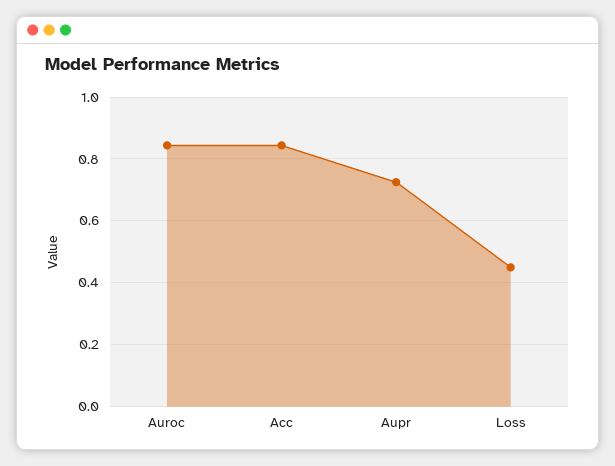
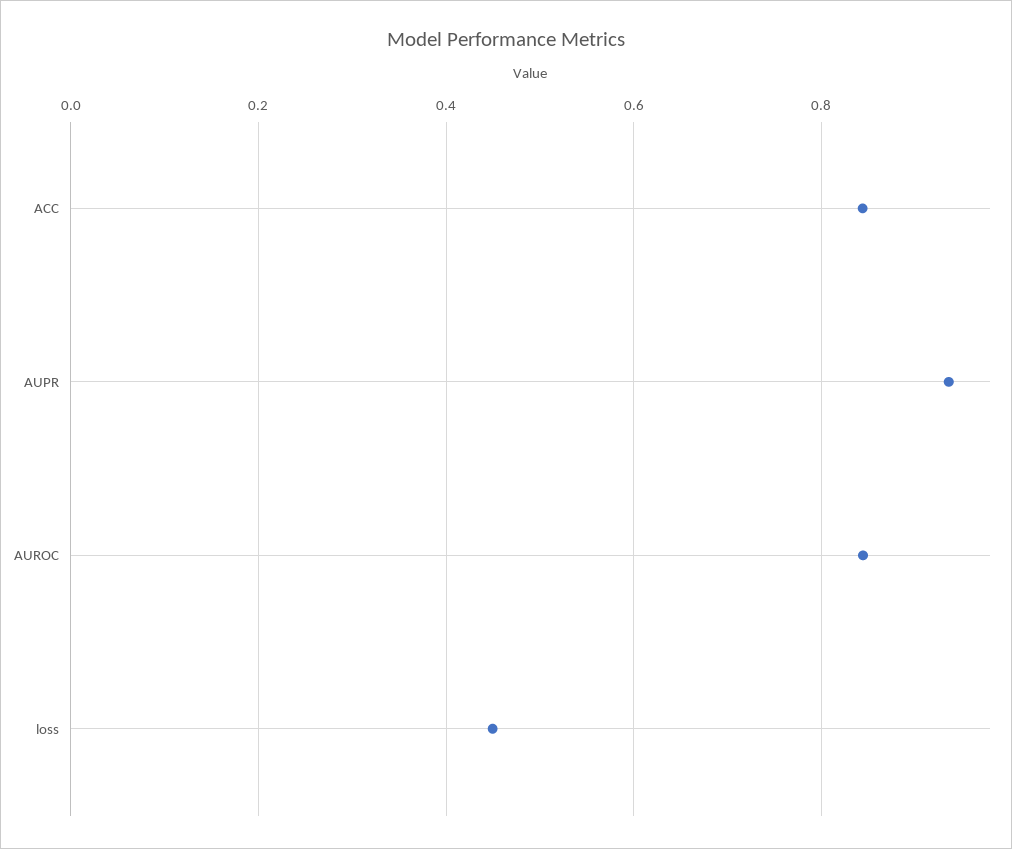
Aupr: 0.72 -> 0.94

